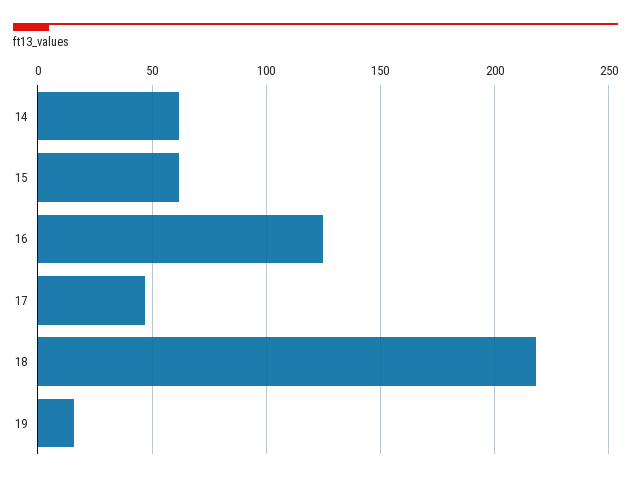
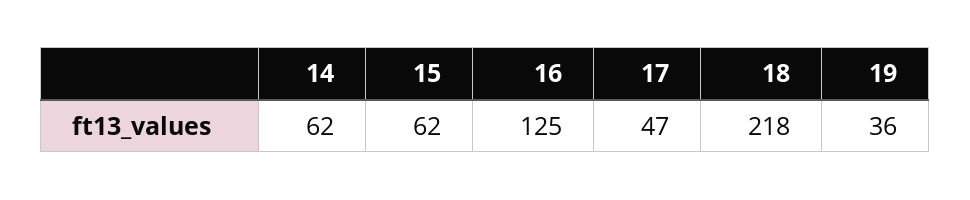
19: 15 -> 36

